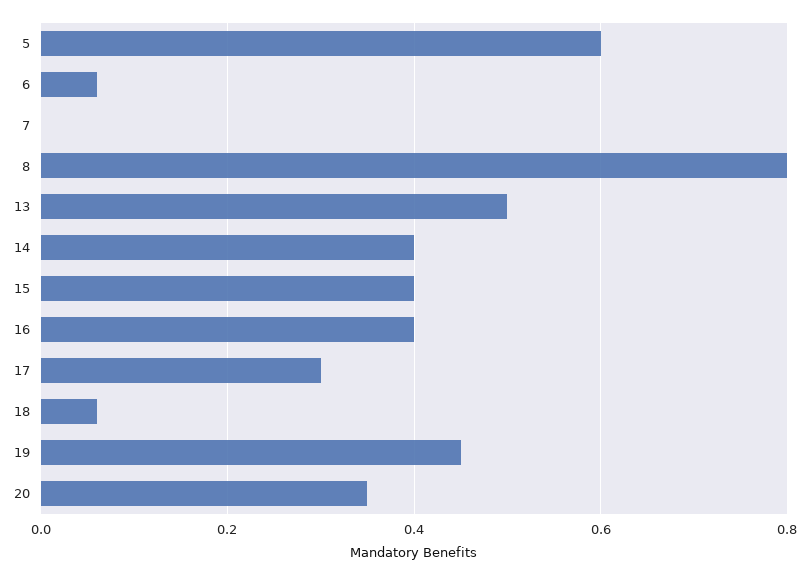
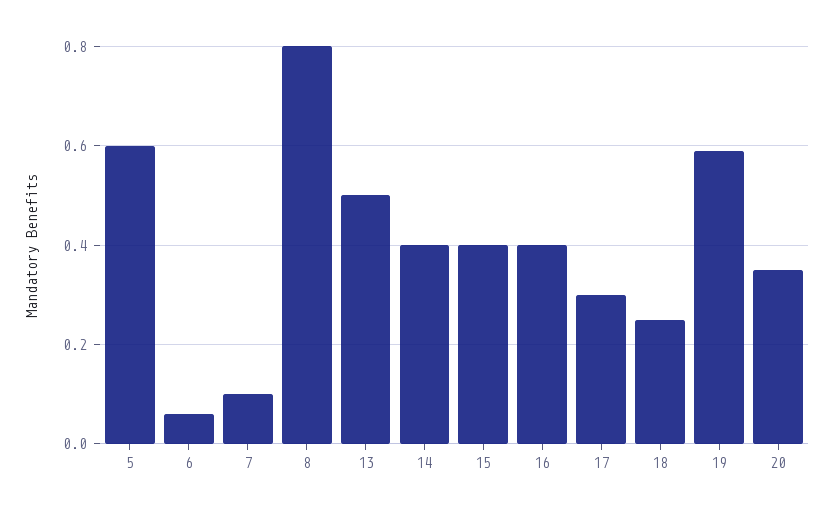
7: 0 -> 0.1
18: 0.05 -> 0.25
19: 0.45 -> 0.6

